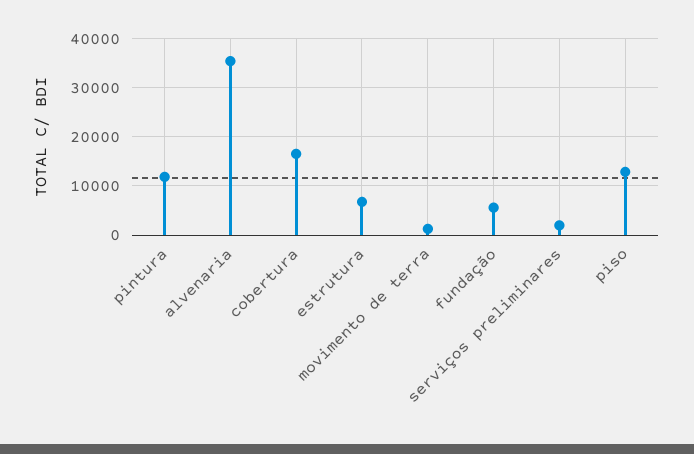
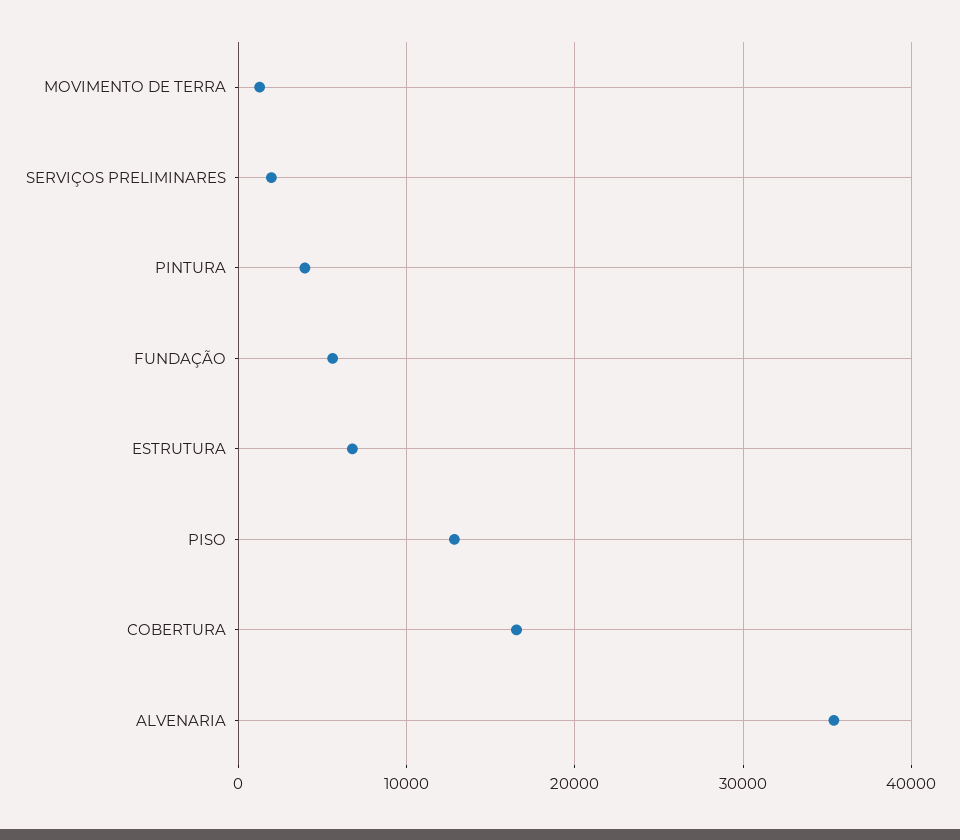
pintura: 12000 -> 4000

